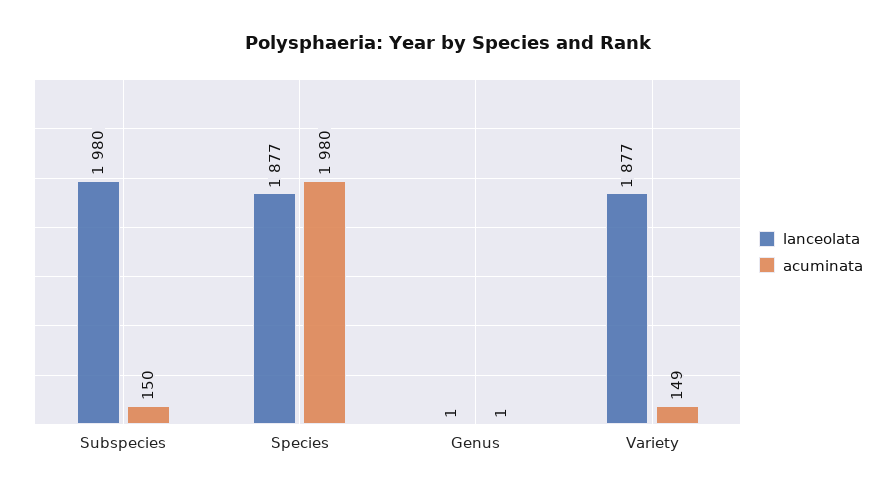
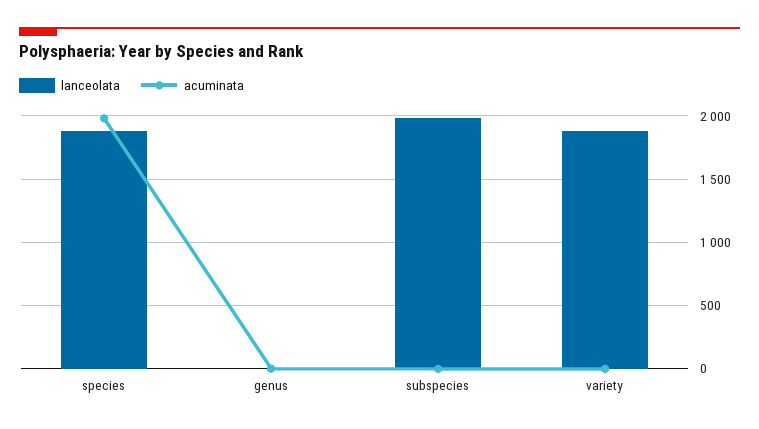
acuminata, Subspecies: 150 -> 0
acuminata, Variety: 149 -> 0

